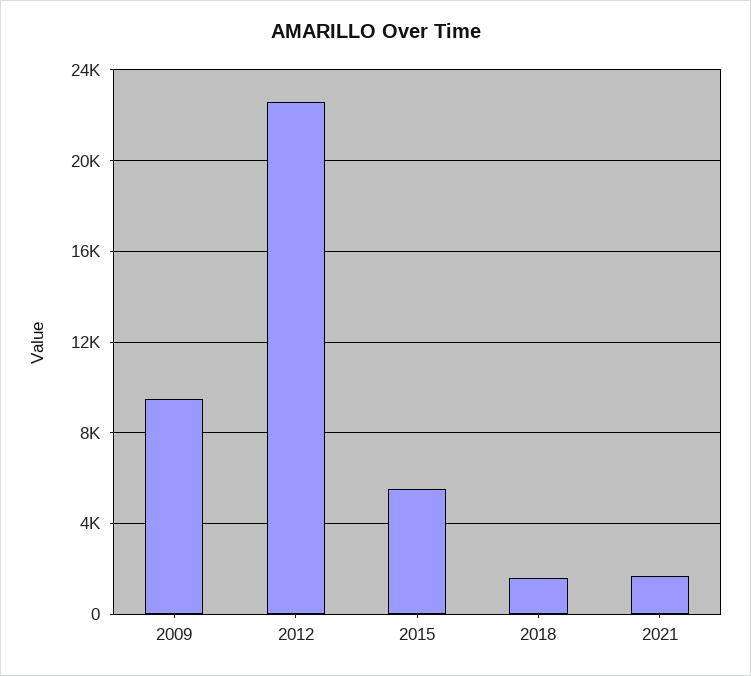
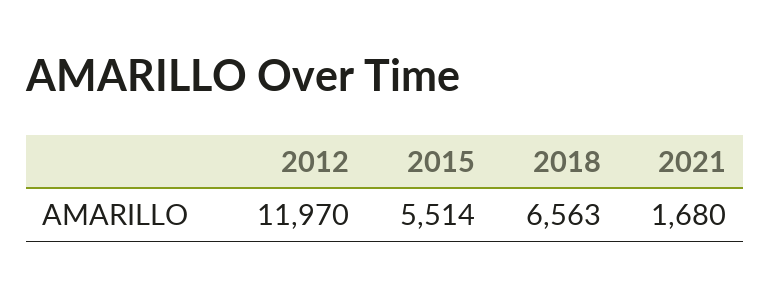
2009: 9500 -> none
2012: 22500 -> 11970
2018: 1500 -> 6563

